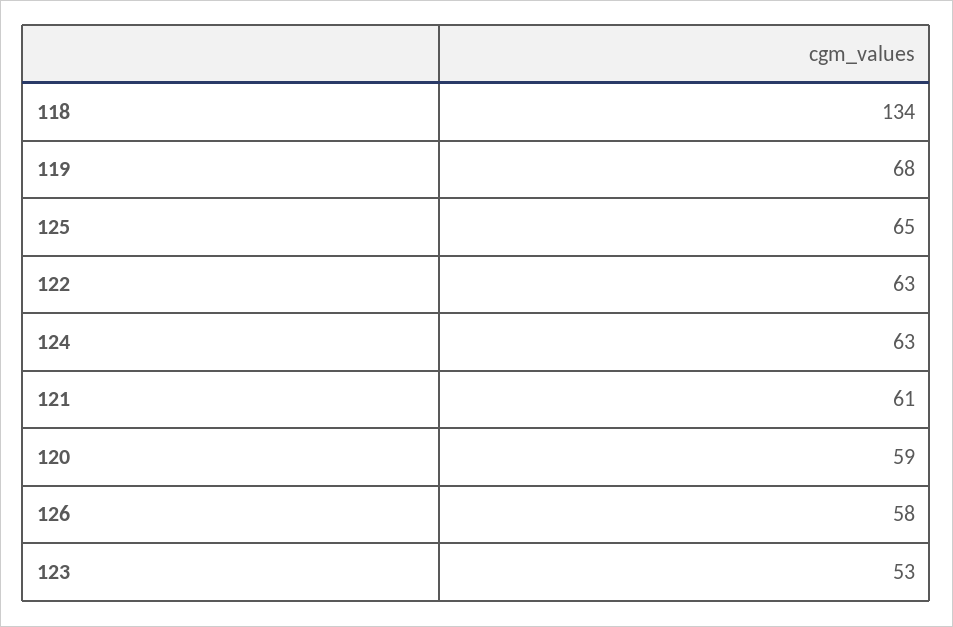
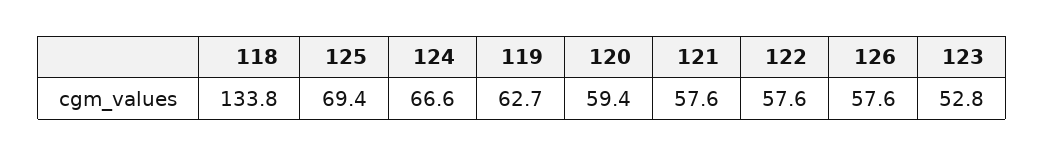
119: 68 -> 62.7
125: 65 -> 69.4
122: 63 -> 57.6
124: 63 -> 66.6
121: 61 -> 57.6

